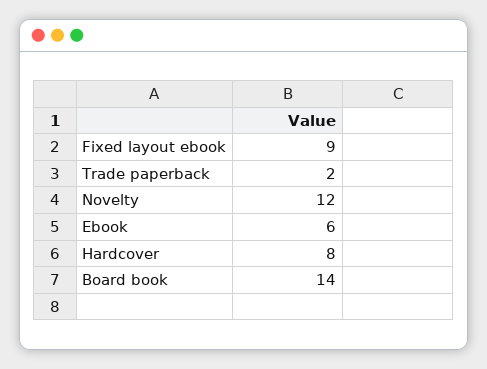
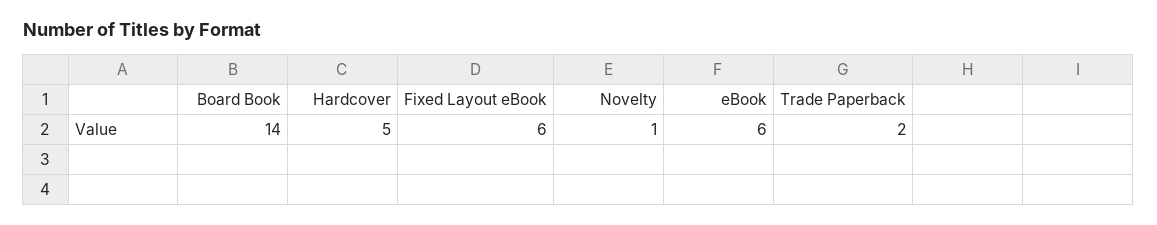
Fixed layout ebook: 9 -> 6
Novelty: 12 -> 1
Hardcover: 8 -> 5

